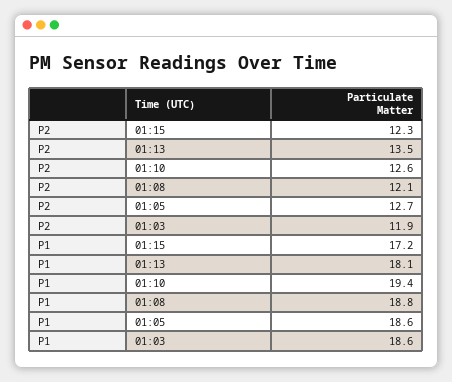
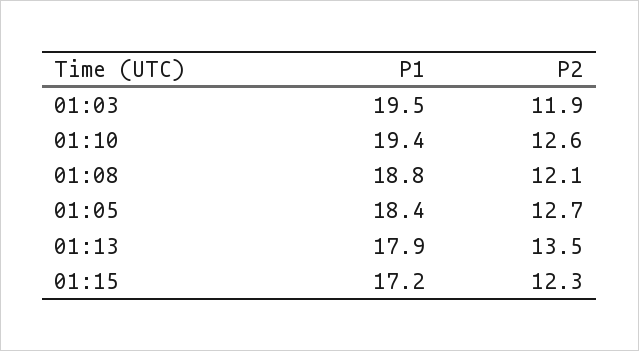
P1, 01:13: 18.1 -> 17.9
P1, 01:05: 18.6 -> 18.4
P1, 01:03: 18.6 -> 19.5

